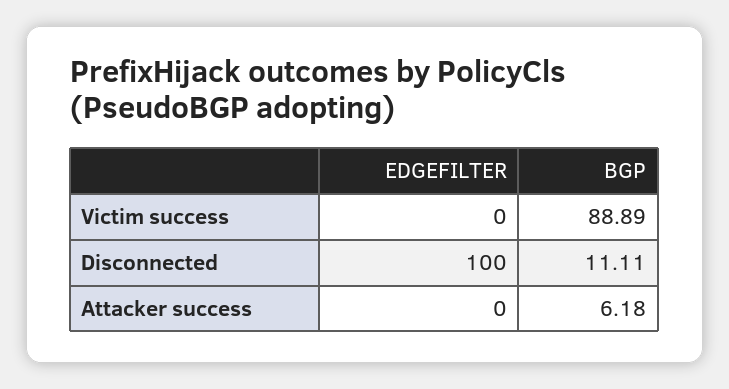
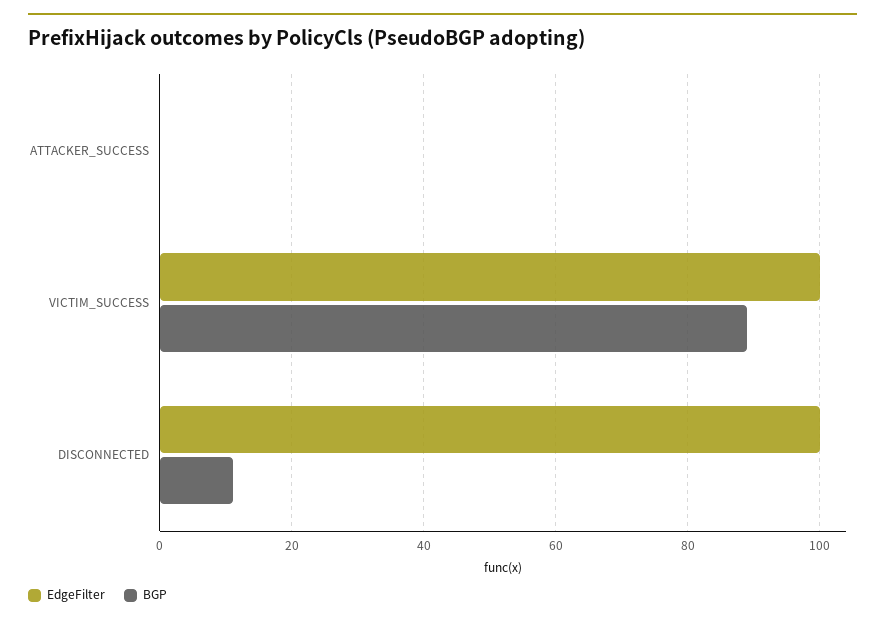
EDGEFILTER, Victim success: 0 -> 100
BGP, Attacker success: 6.18 -> 0

